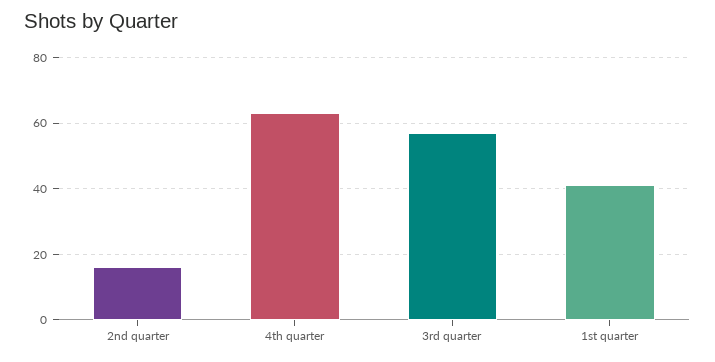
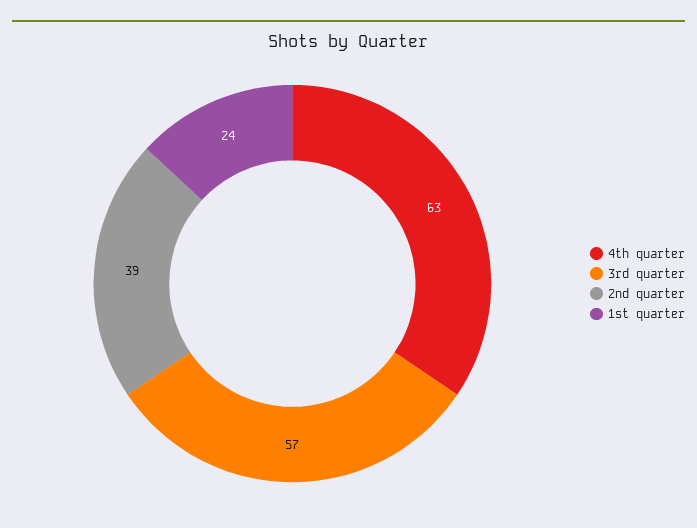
2nd quarter: 15 -> 39
1st quarter: 40 -> 24

